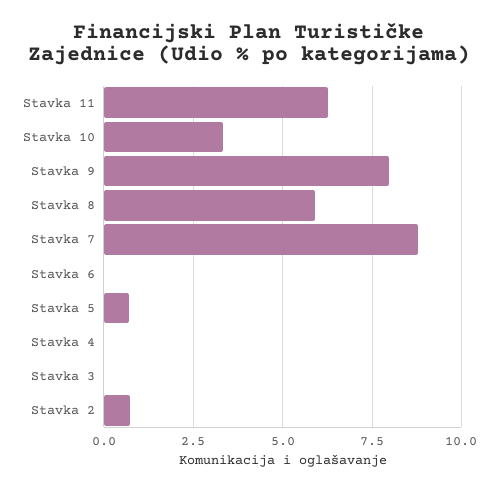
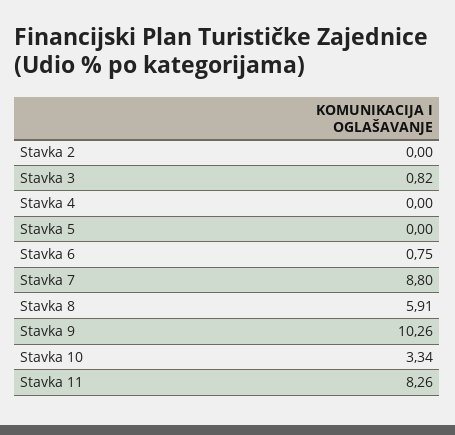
Stavka 11: 6.25 -> 8.26
Stavka 9: 8 -> 10.26
Stavka 6: 0 -> 0.75
Stavka 5: 0.75 -> 0
Stavka 3: 0 -> 0.82
Stavka 2: 0.75 -> 0

